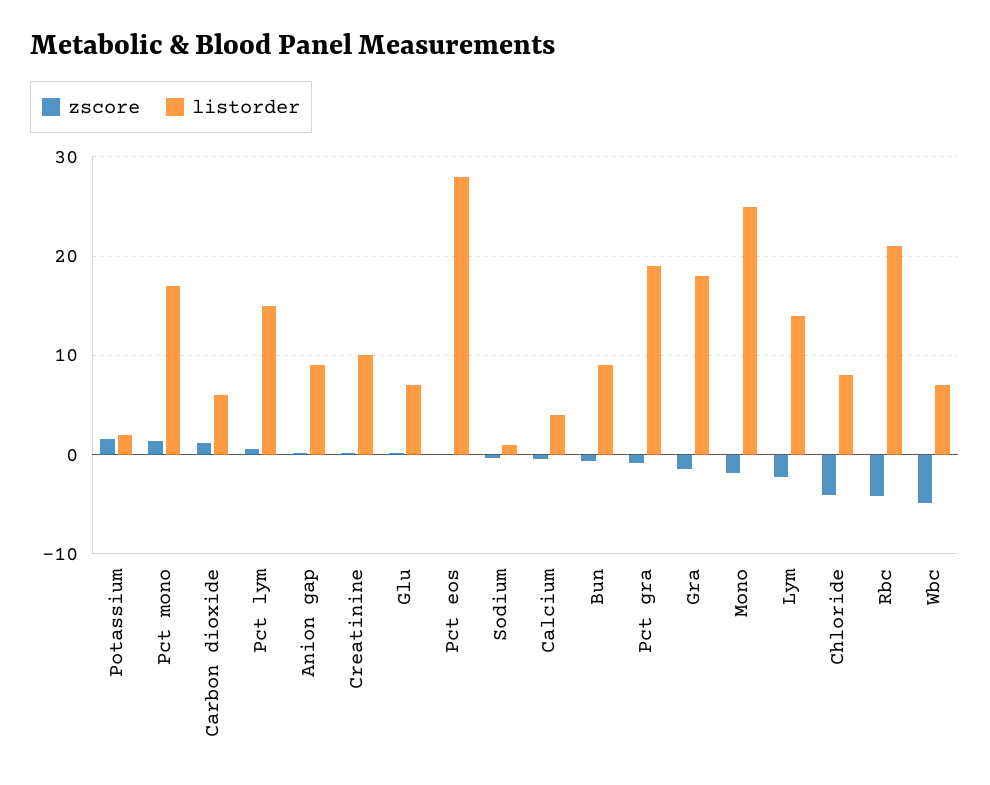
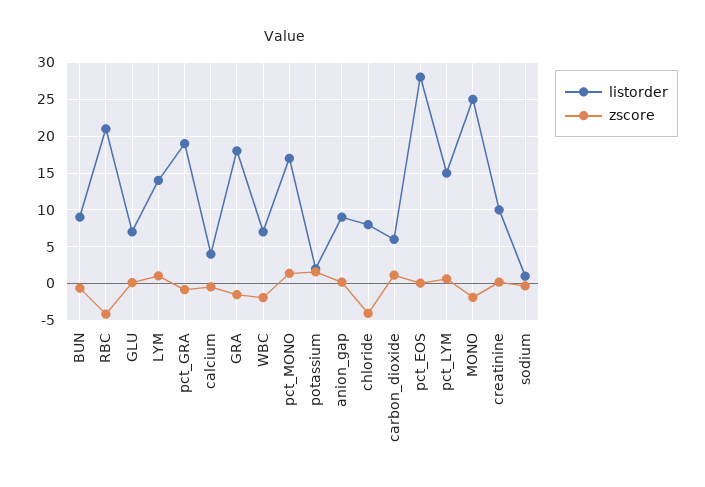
zscore, Lym: -2 -> 1
zscore, Wbc: -5 -> -2

